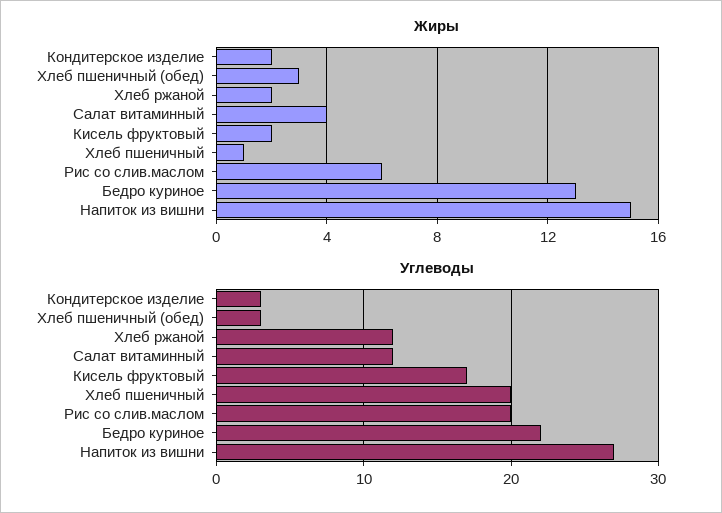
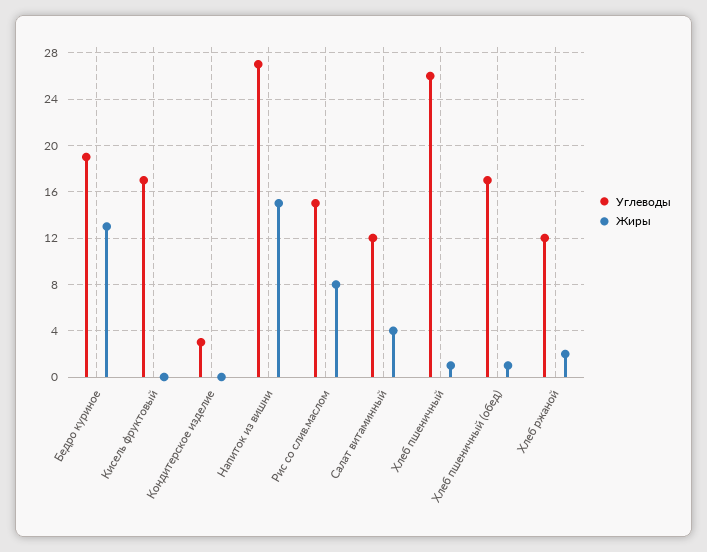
Жиры, Кондитерское изделие: 2 -> 0
Жиры, Хлеб пшеничный (обед): 3 -> 1
Жиры, Кисель фруктовый: 2 -> 0
Жиры, Рис со слив.маслом: 6 -> 8
Углеводы, Хлеб пшеничный (обед): 3 -> 17
Углеводы, Хлеб пшеничный: 20 -> 26
Углеводы, Рис со слив.маслом: 20 -> 15
Углеводы, Бедро куриное: 22 -> 19

